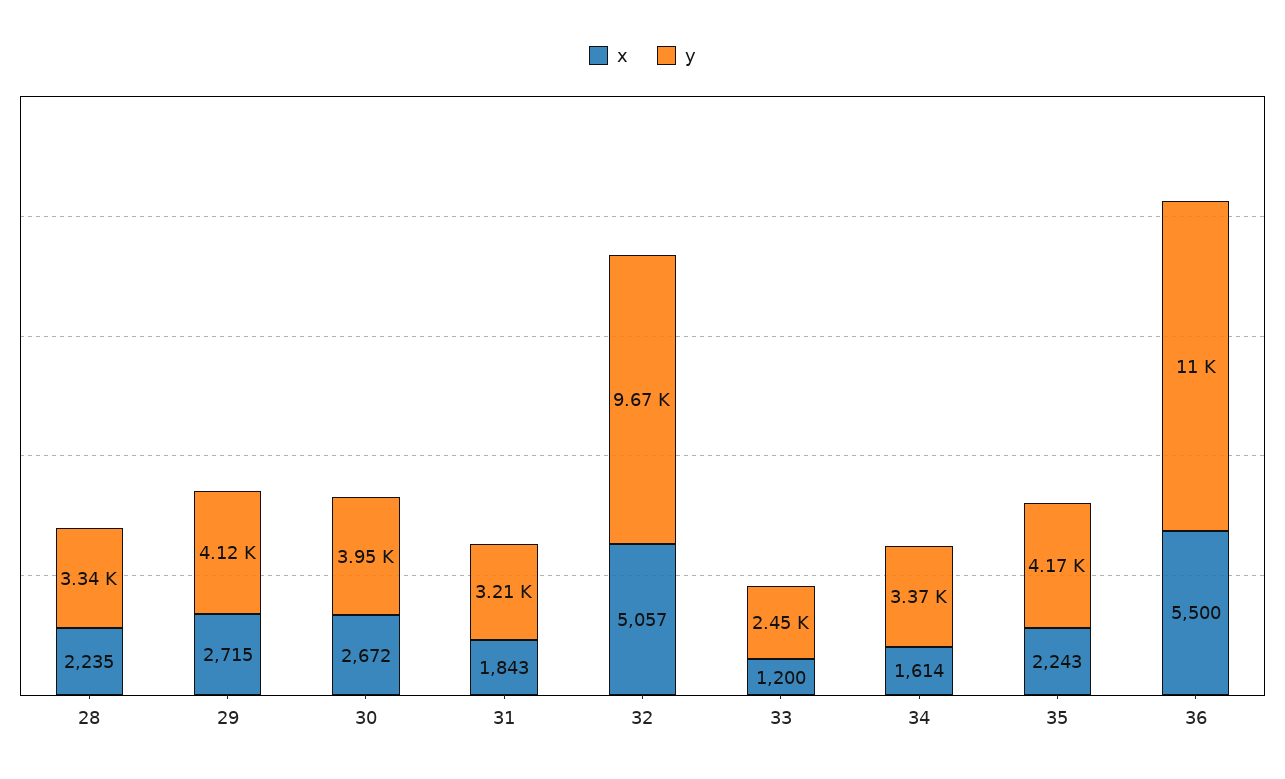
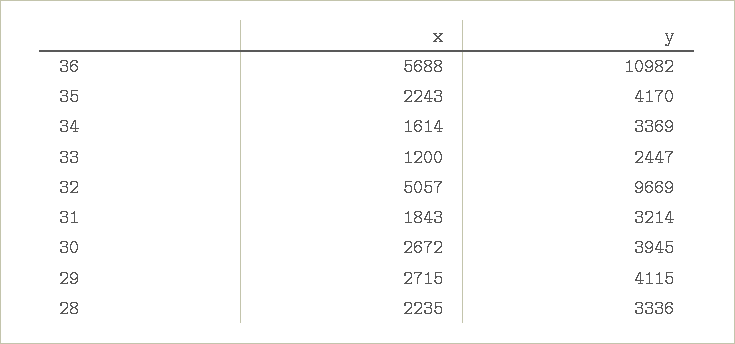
x, 36: 5500 -> 5688

